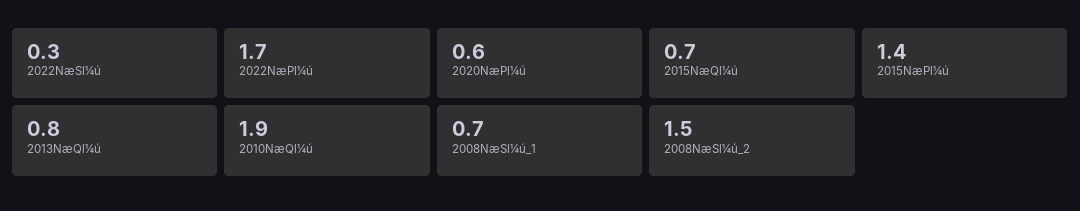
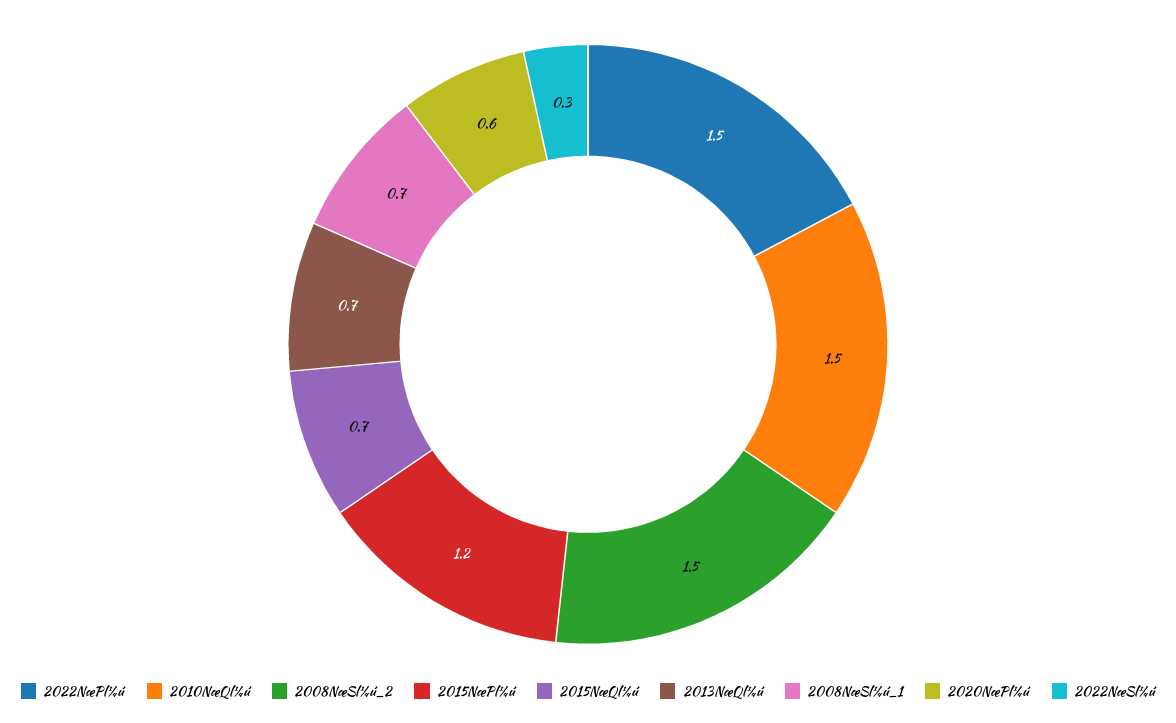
2022NæPl¼ú: 1.7 -> 1.5
2015NæPl¼ú: 1.4 -> 1.2
2013NæQl¼ú: 0.8 -> 0.7
2010NæQl¼ú: 1.9 -> 1.5

